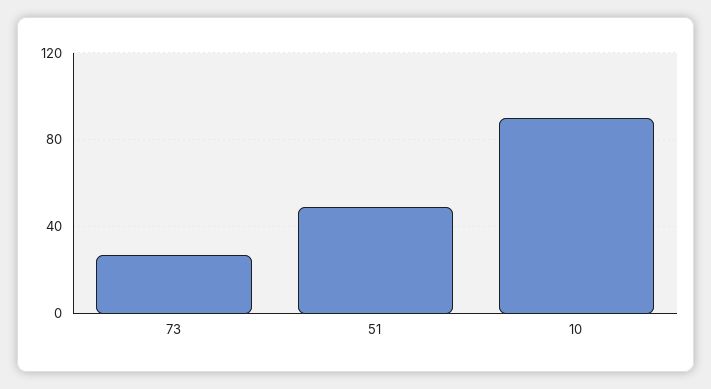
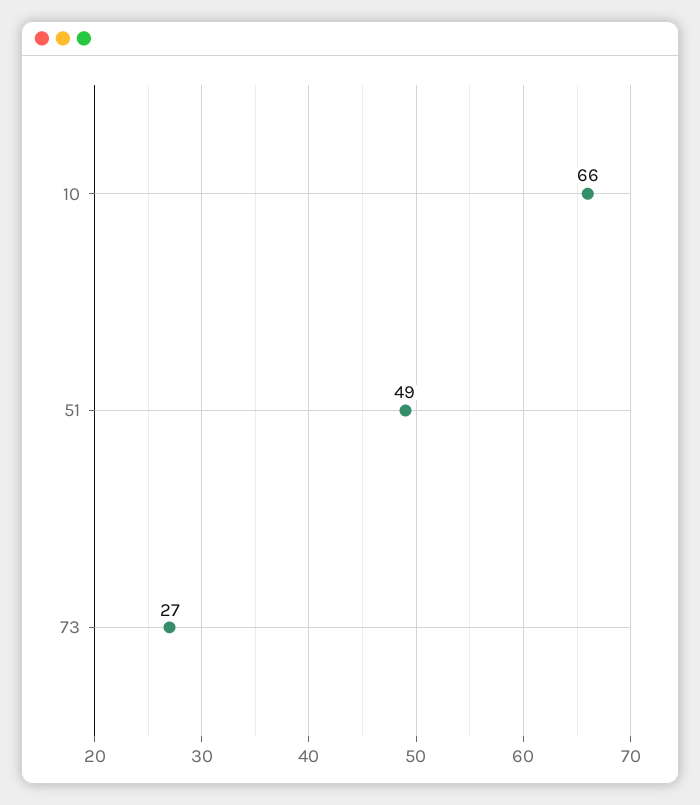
10: 90 -> 66

